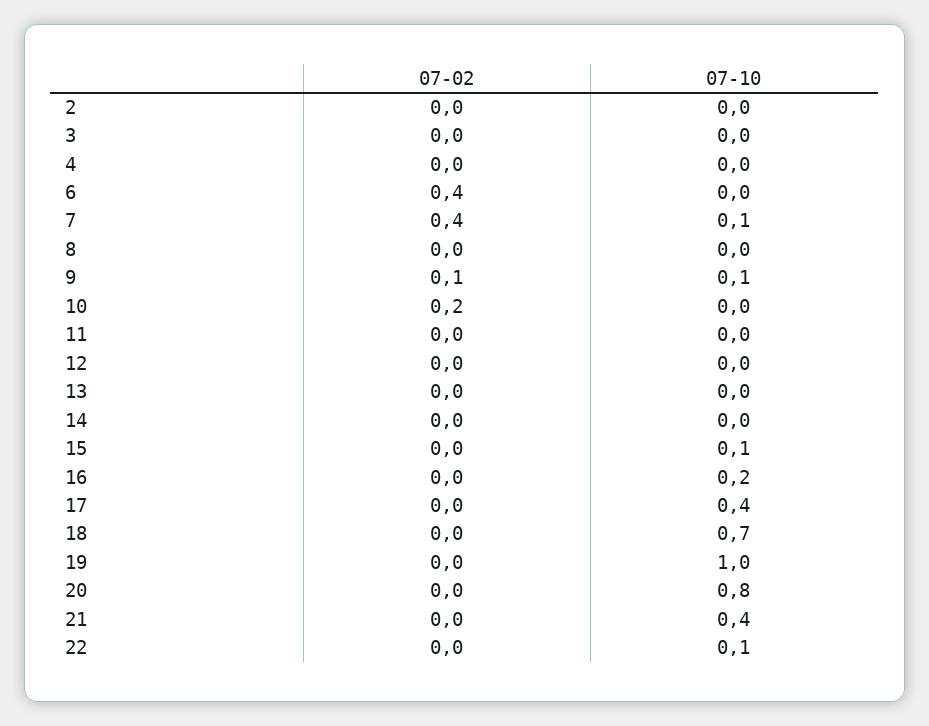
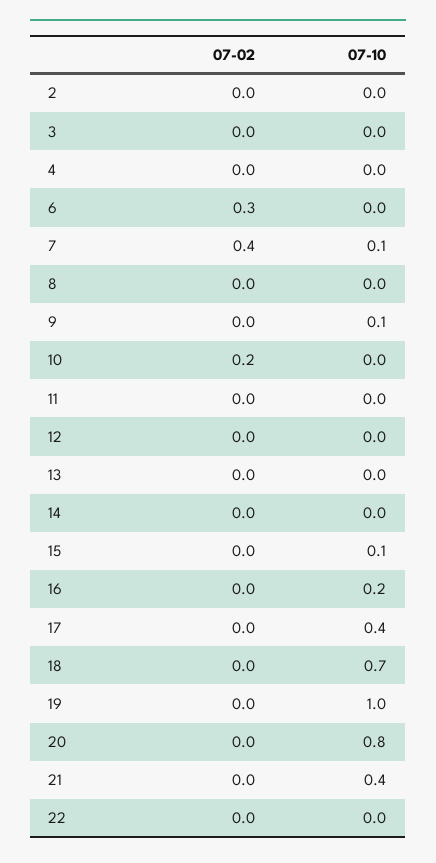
07-02, 6: 0.4 -> 0.3
07-02, 9: 0.1 -> 0
07-10, 22: 0.1 -> 0

